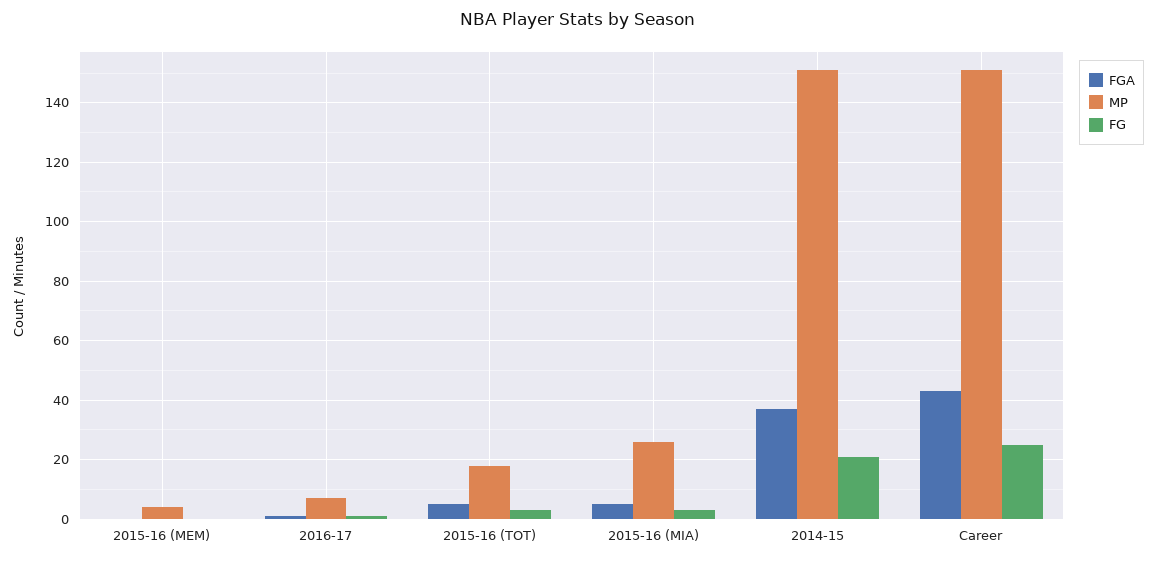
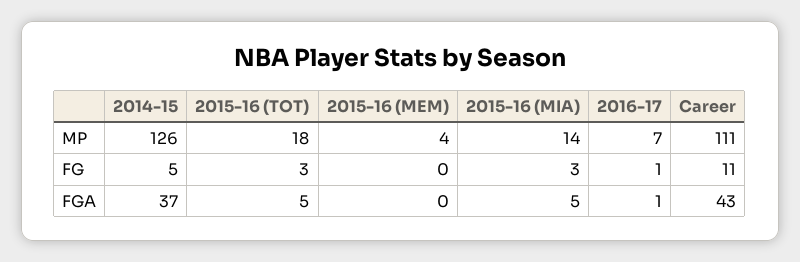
MP, 2015-16 (MIA): 25 -> 14
MP, 2014-15: 150 -> 126
FG, 2014-15: 20 -> 5
MP, Career: 150 -> 111
FG, Career: 25 -> 11

